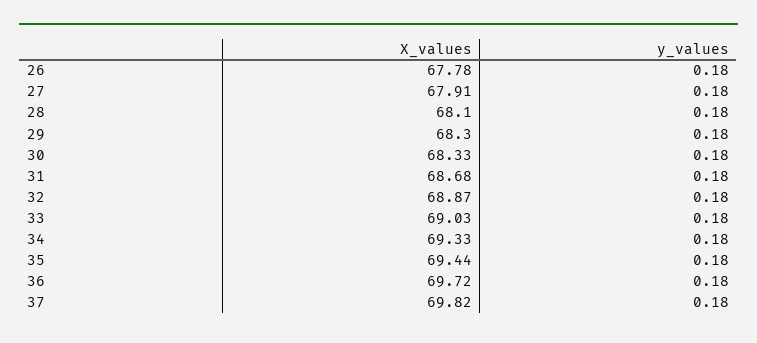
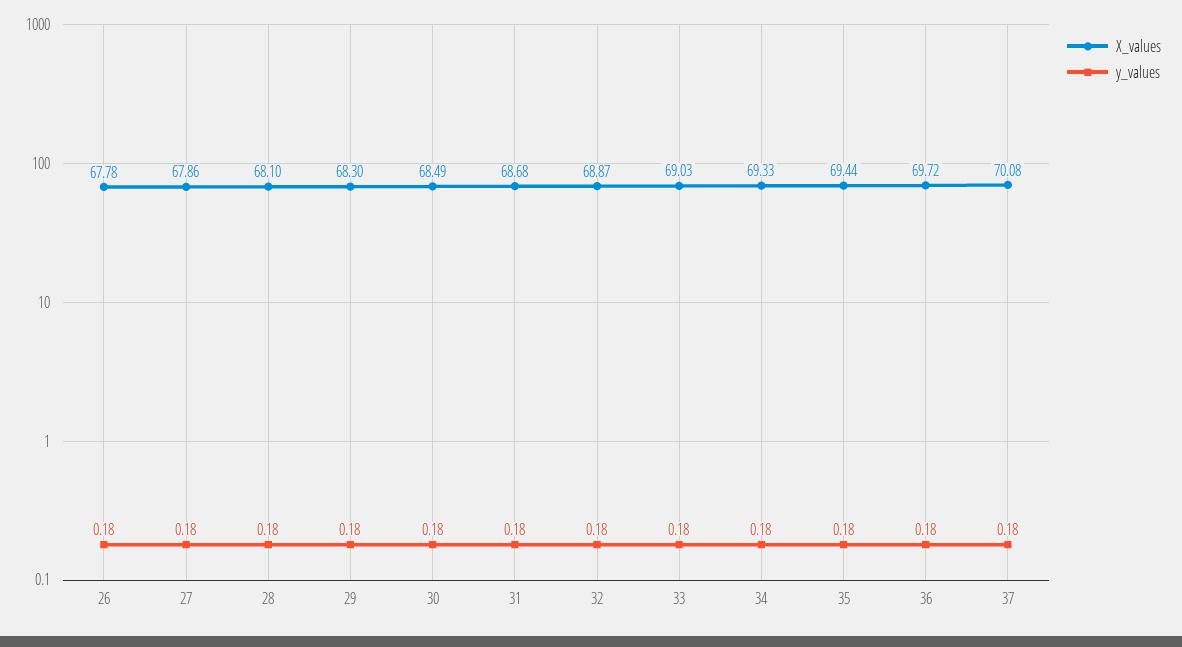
X_values, 27: 67.91 -> 67.86
X_values, 30: 68.33 -> 68.49
X_values, 37: 69.82 -> 70.08

